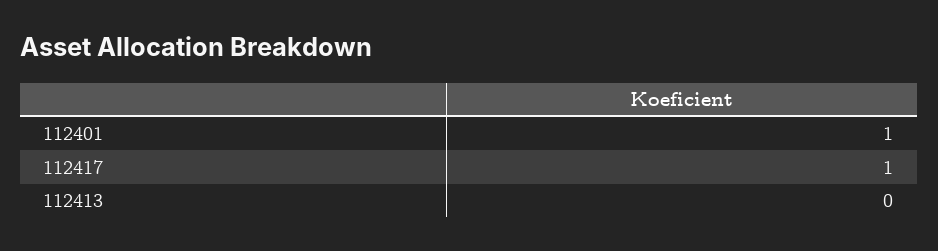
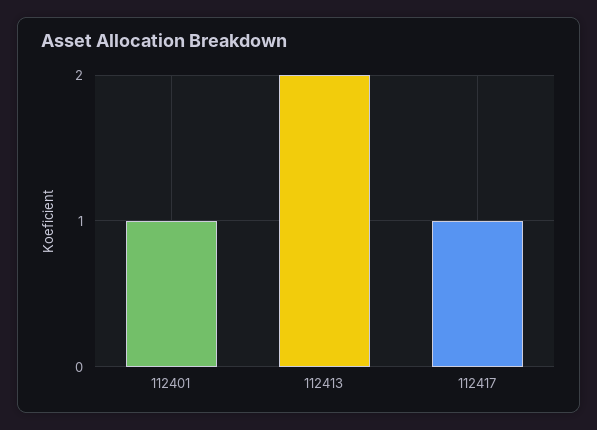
112413: 0 -> 2

